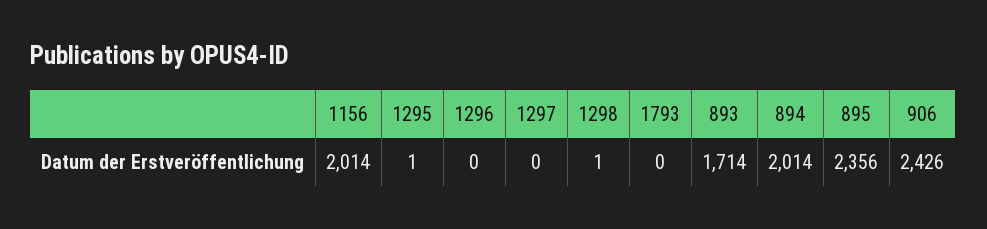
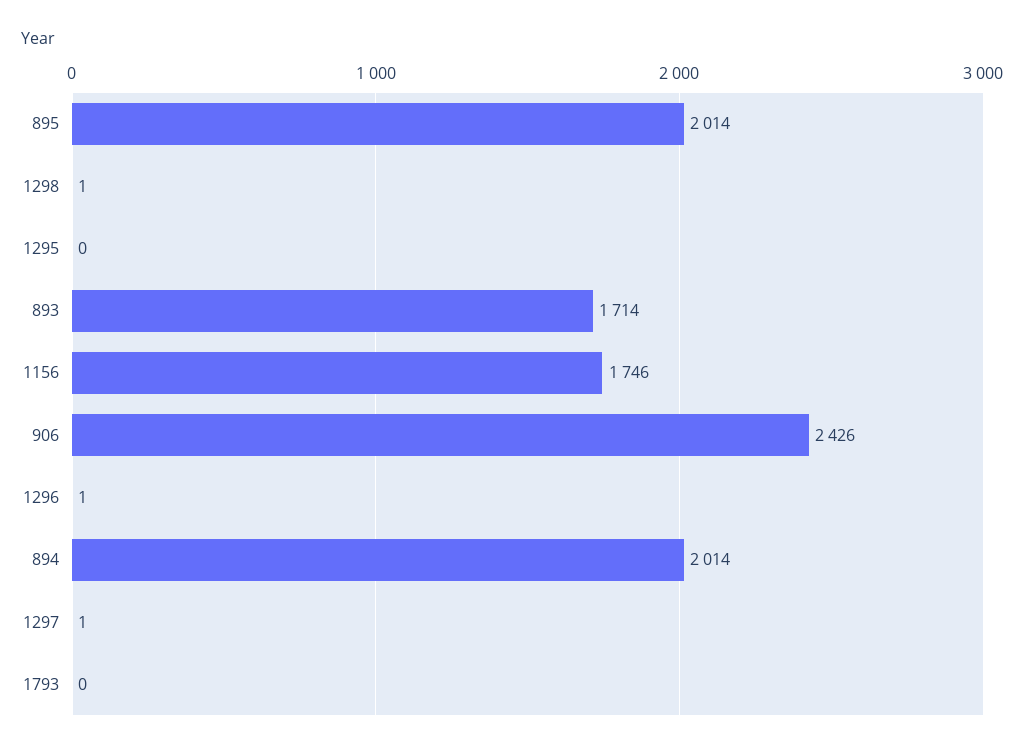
1156: 2014 -> 1746
1295: 1 -> 0
1296: 0 -> 1
1297: 0 -> 1
895: 2356 -> 2014

